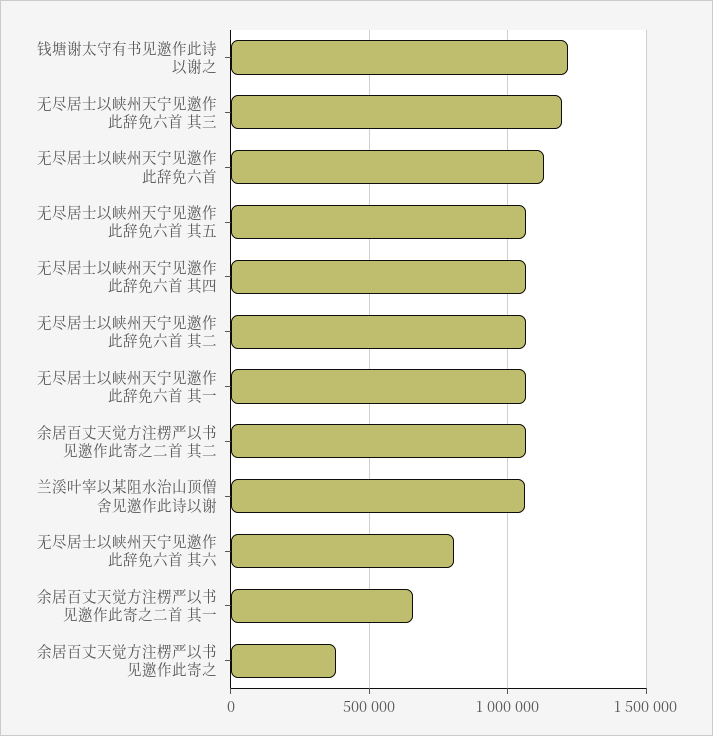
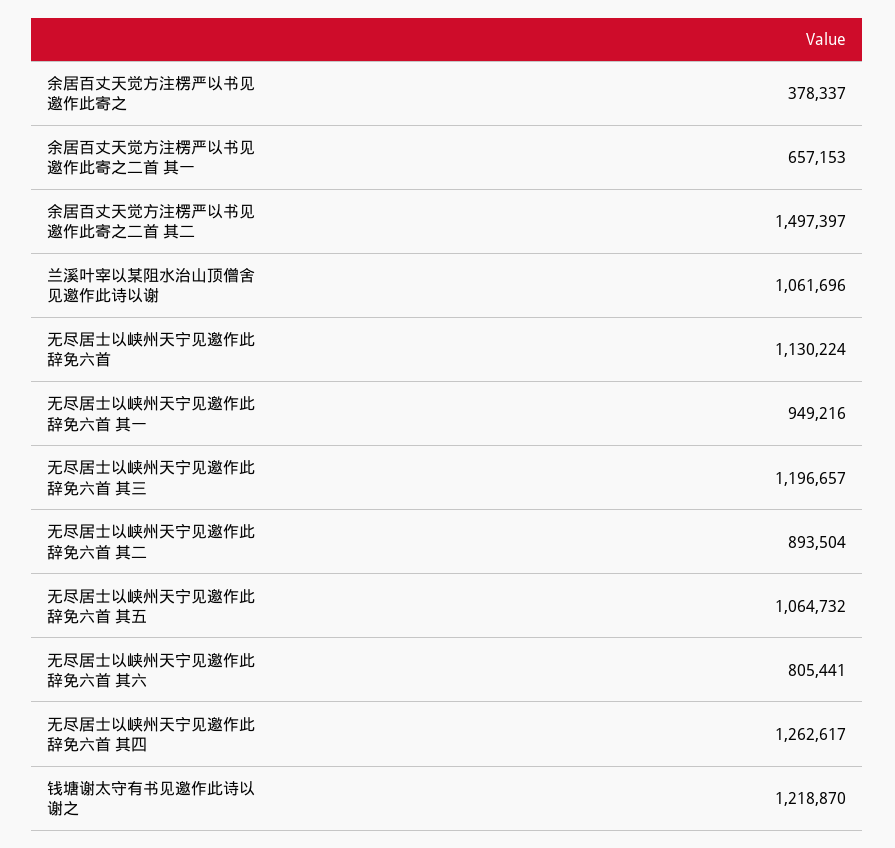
无尽居士以峡州天宁见邀作此辞免六首 其四: 1050000 -> 1262617
无尽居士以峡州天宁见邀作此辞免六首 其二: 1050000 -> 893504
无尽居士以峡州天宁见邀作此辞免六首 其一: 1050000 -> 949216
余居百丈天觉方注楞严以书见邀作此寄之二首 其二: 1050000 -> 1497397

